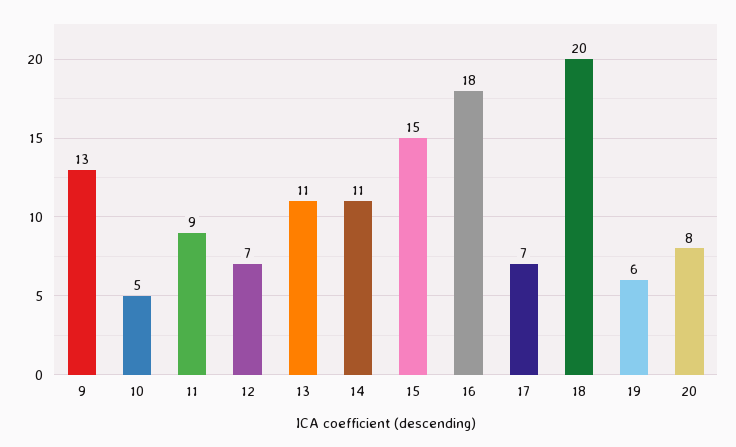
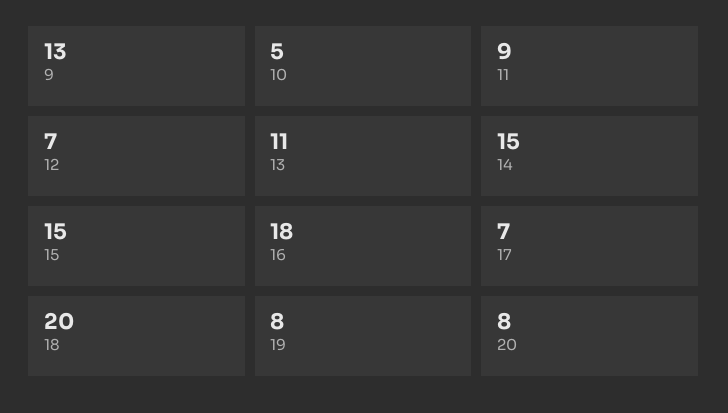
14: 11 -> 15
19: 6 -> 8

